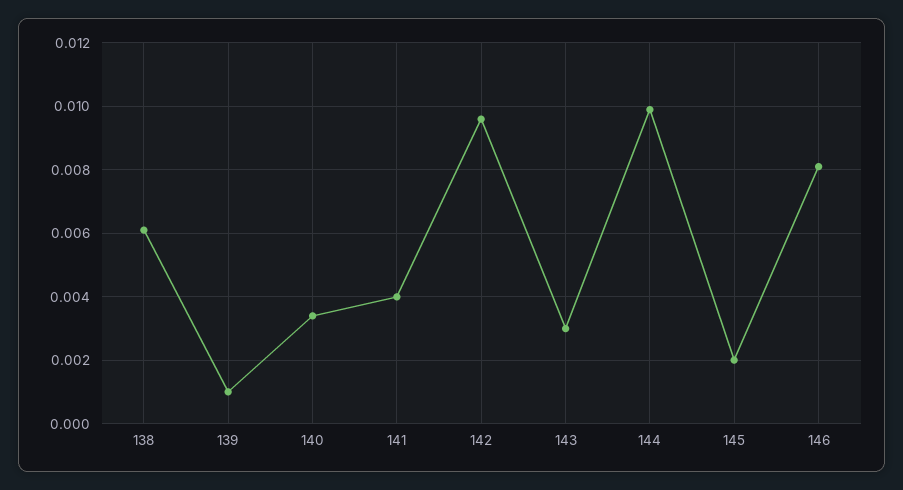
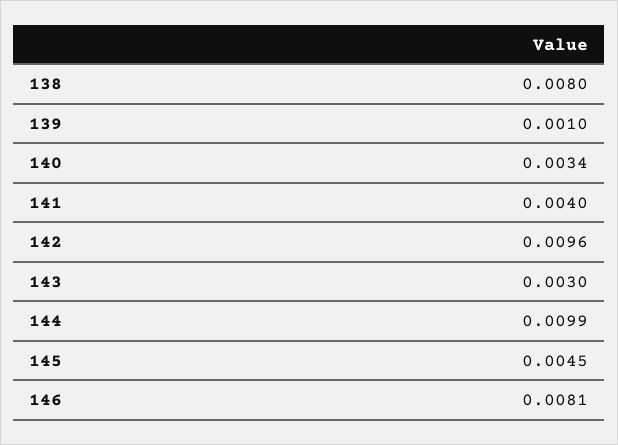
138: 0.006 -> 0.008
145: 0.002 -> 0.0045

